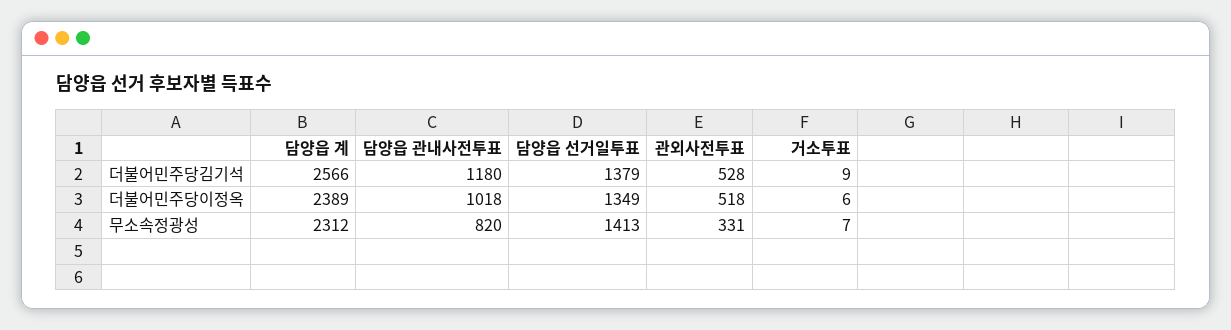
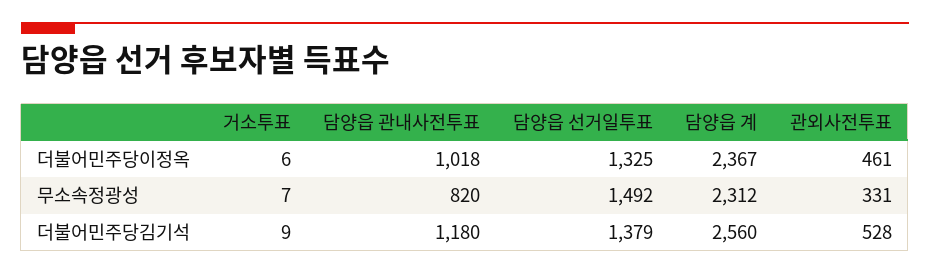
담양읍 계, 더불어민주당김기석: 2566 -> 2560
담양읍 계, 더불어민주당이정옥: 2389 -> 2367
담양읍 선거일투표, 더불어민주당이정옥: 1349 -> 1325
관외사전투표, 더불어민주당이정옥: 518 -> 461
담양읍 선거일투표, 무소속정광성: 1413 -> 1492

